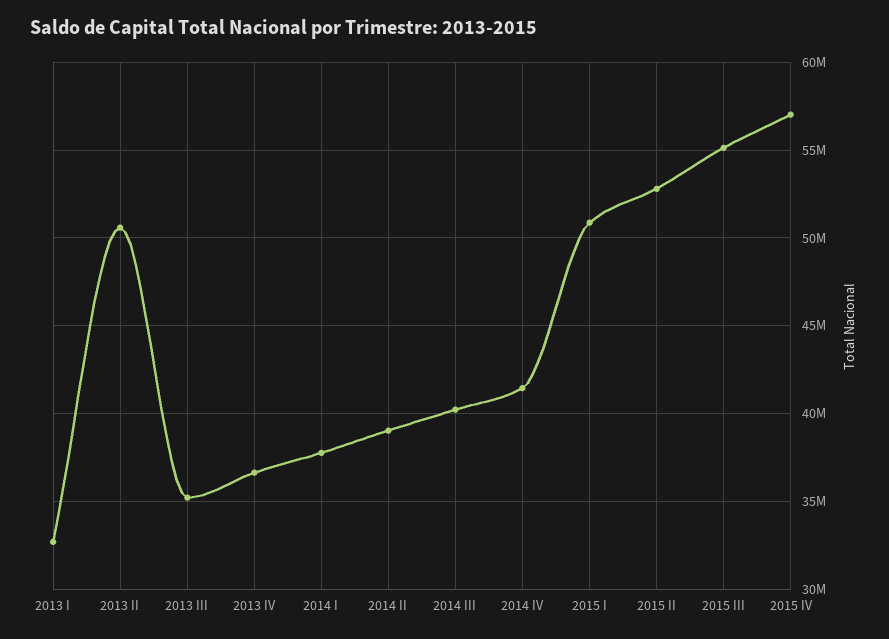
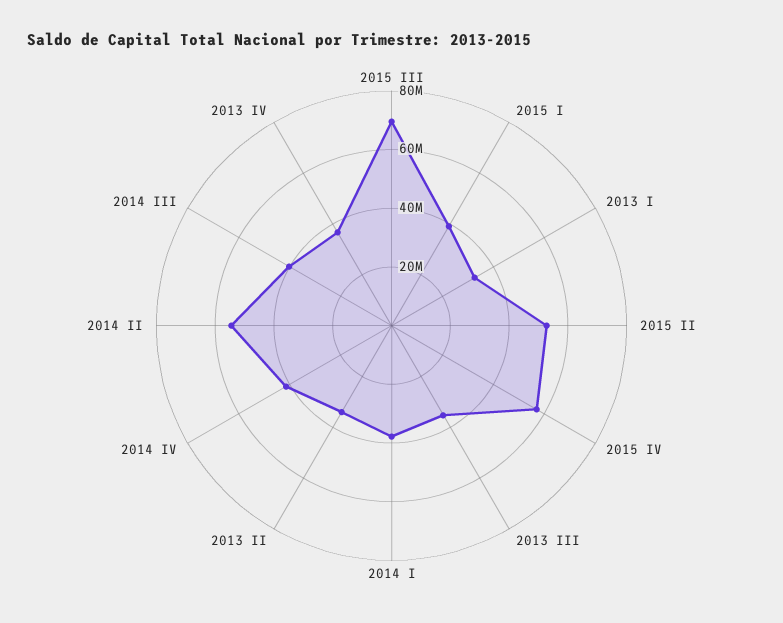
2013 II: 50500000 -> 35000000
2014 II: 39000000 -> 55000000
2015 I: 51000000 -> 40000000
2015 III: 55000000 -> 70000000

